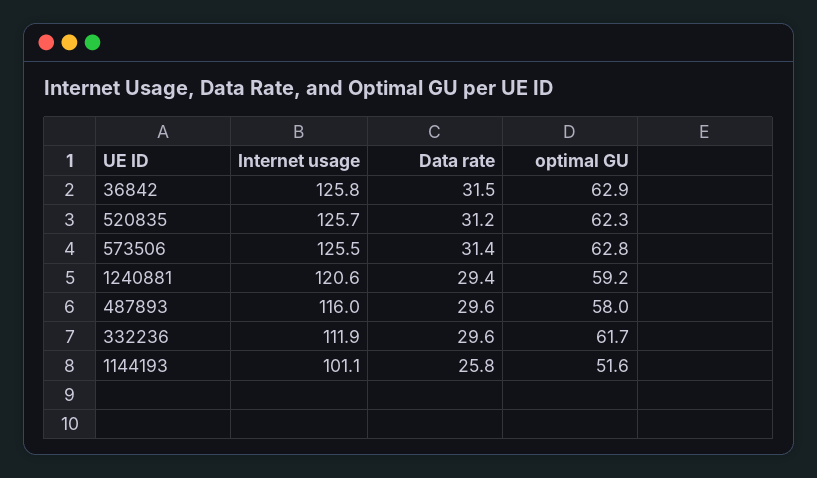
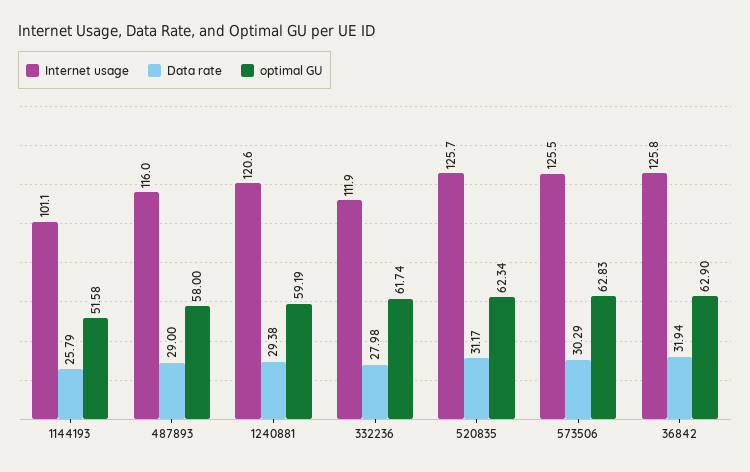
Data rate, 36842: 31.5 -> 31.94
Data rate, 573506: 31.4 -> 30.29
Data rate, 487893: 29.6 -> 29
Data rate, 332236: 29.6 -> 27.98

